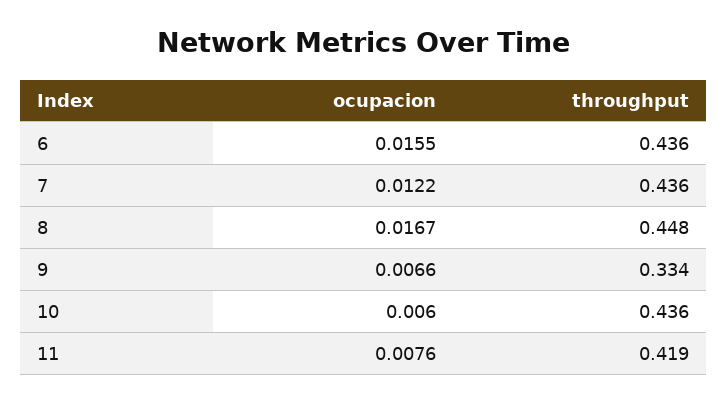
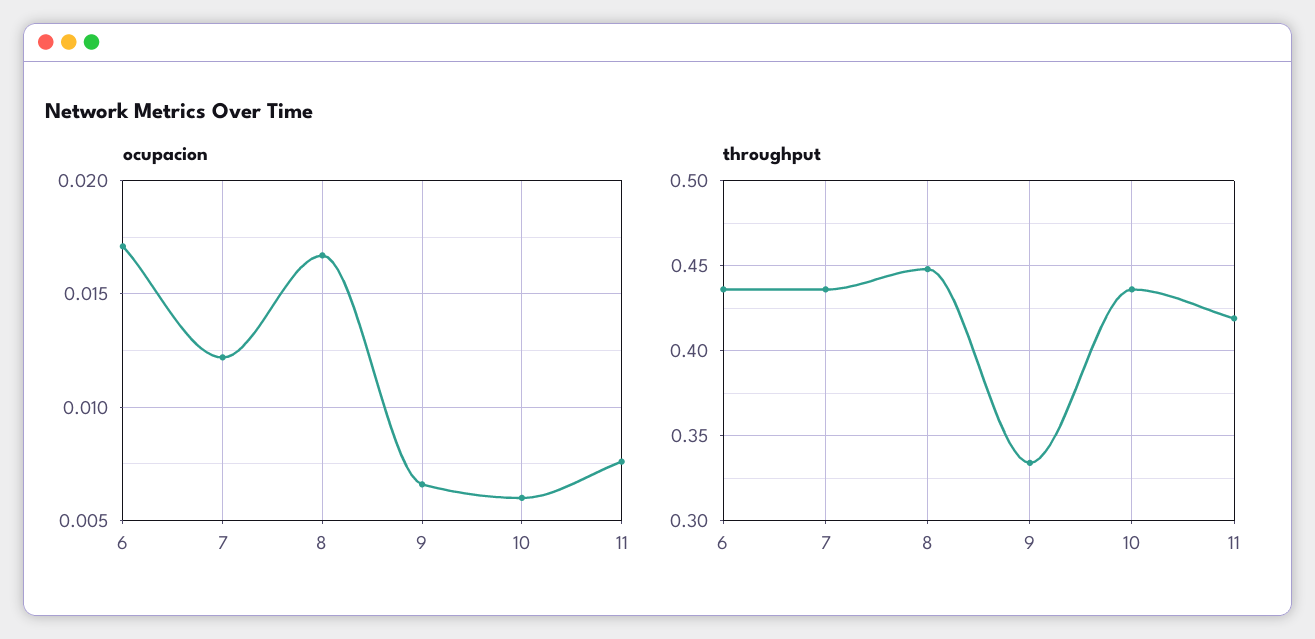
ocupacion, 6: 0.0155 -> 0.017

